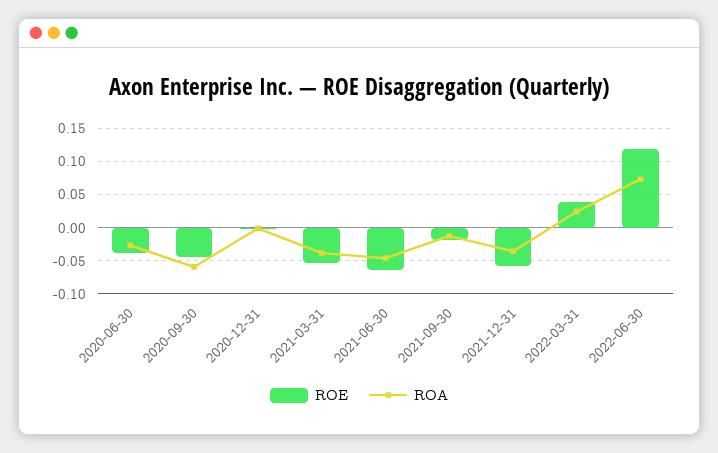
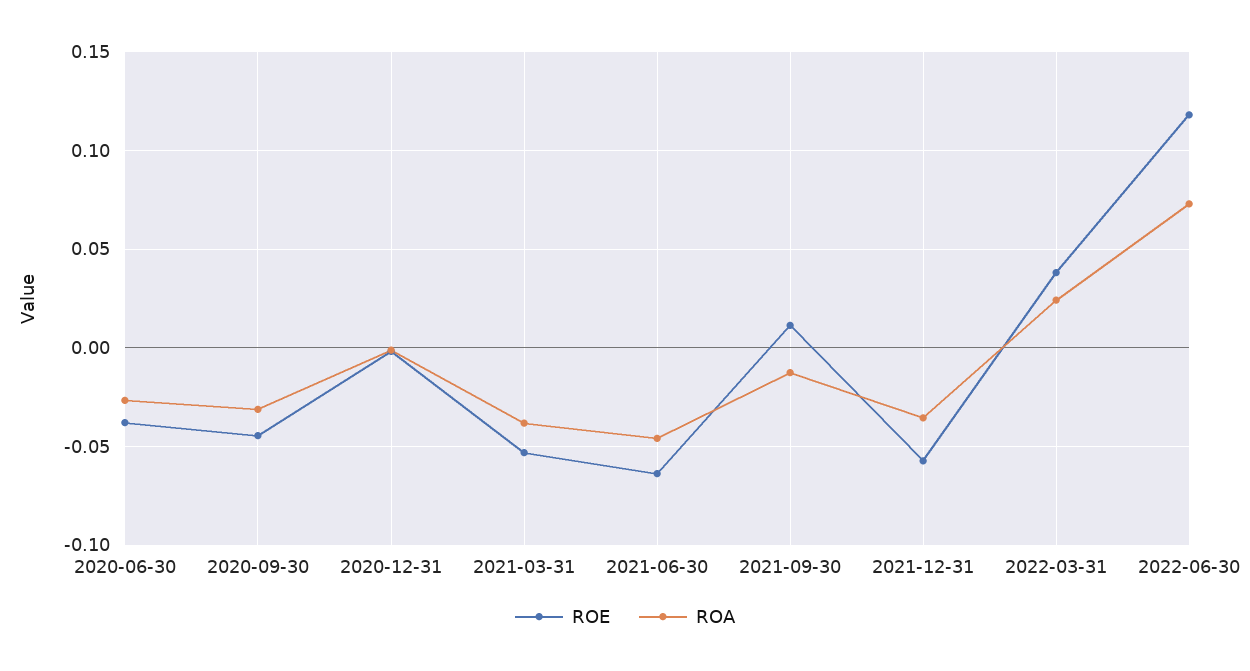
ROA, 2020-09-30: -0.06 -> -0.03
ROE, 2021-09-30: -0.02 -> 0.01

